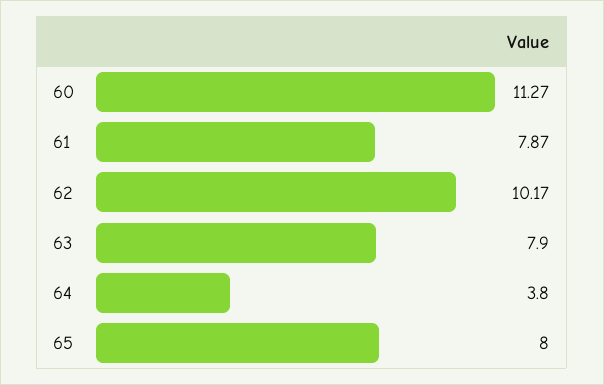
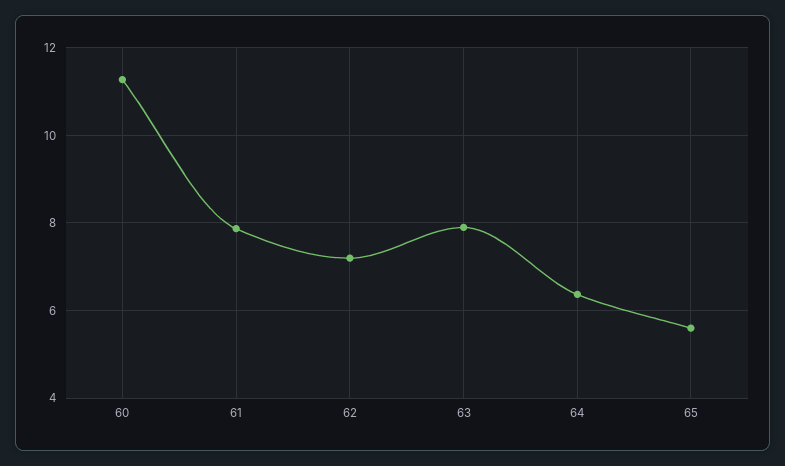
62: 10.17 -> 7.2
64: 3.8 -> 6.4
65: 8 -> 5.6

